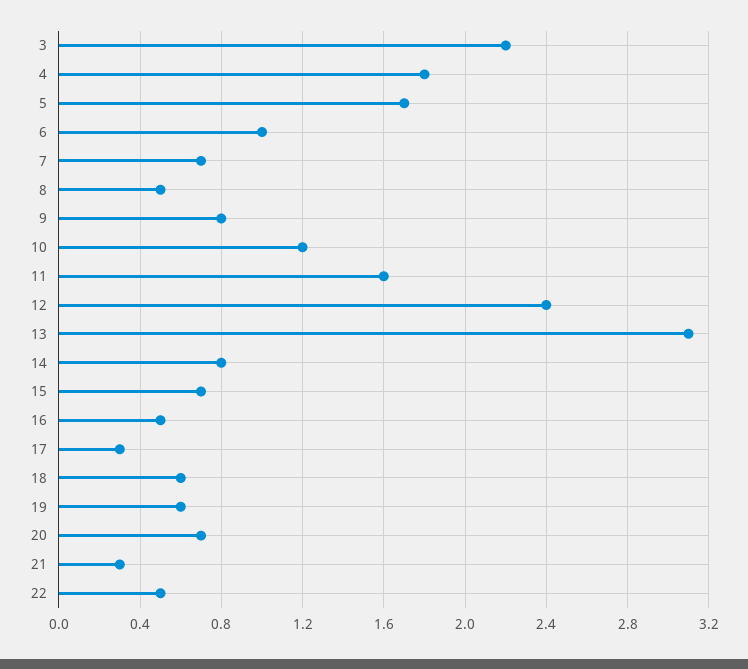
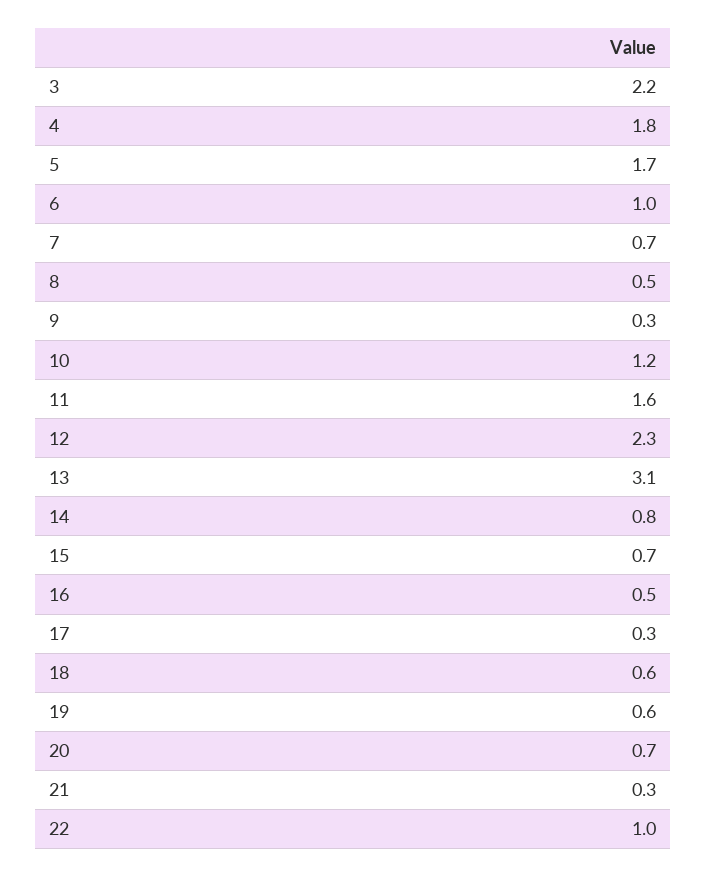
9: 0.8 -> 0.3
12: 2.4 -> 2.3
22: 0.5 -> 1

